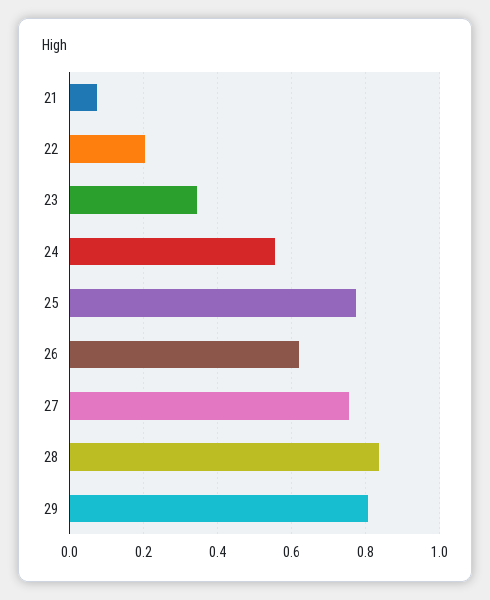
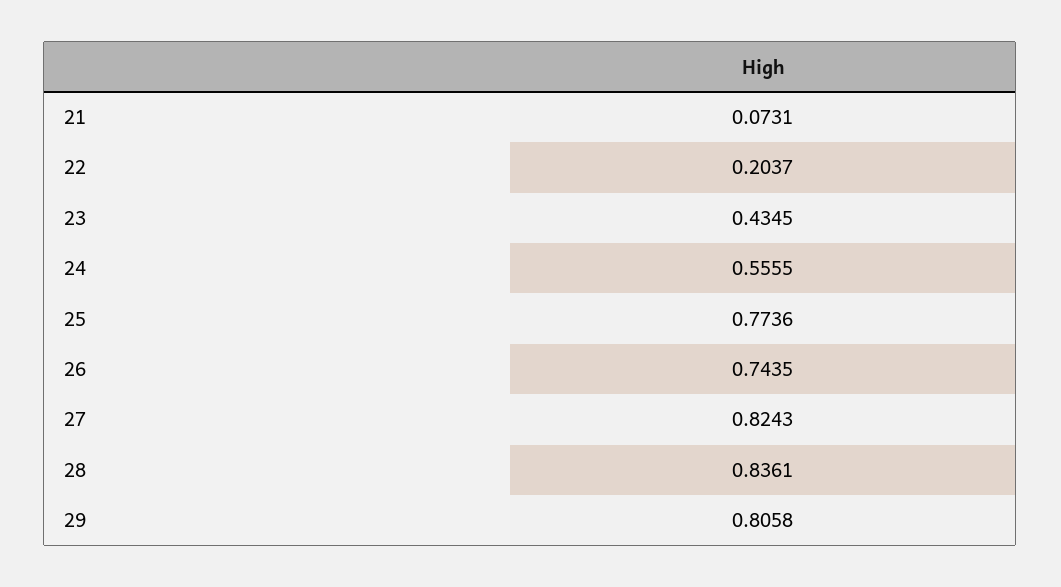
23: 0.34 -> 0.4345
26: 0.62 -> 0.7435
27: 0.76 -> 0.8243

